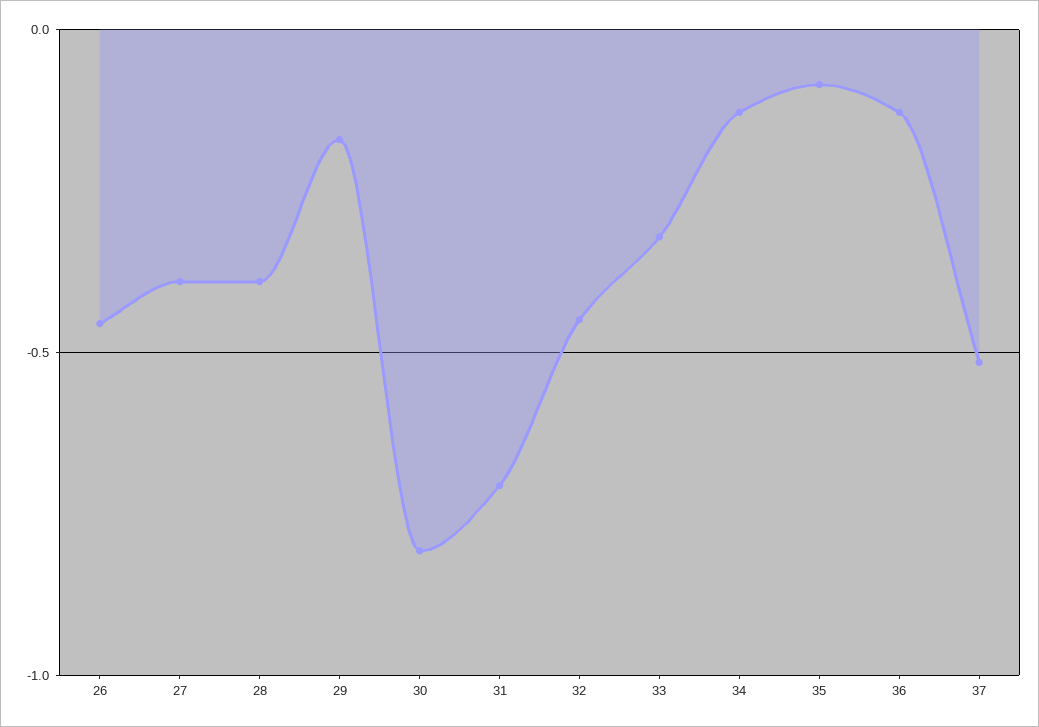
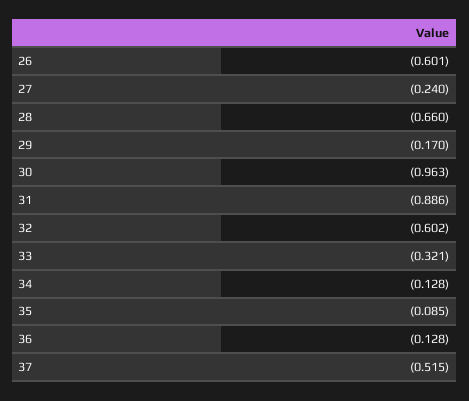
26: -0.45 -> -0.601
27: -0.4 -> -0.24
28: -0.4 -> -0.66
30: -0.8 -> -0.963
31: -0.7 -> -0.886
32: -0.45 -> -0.602

